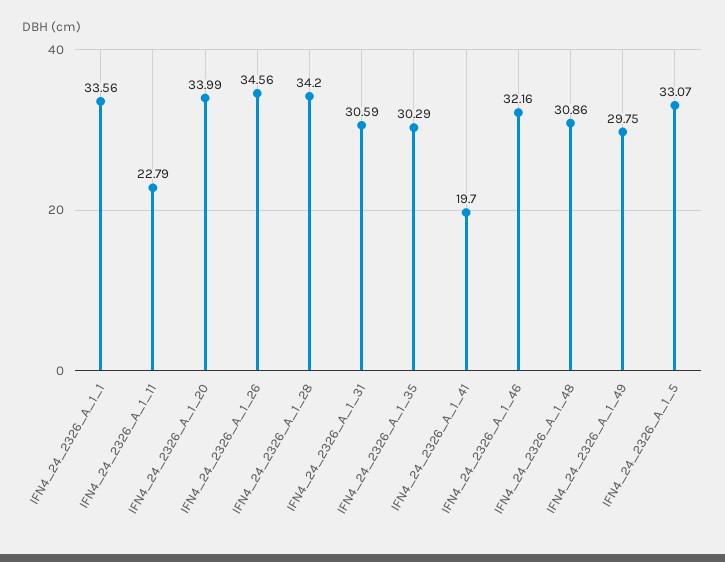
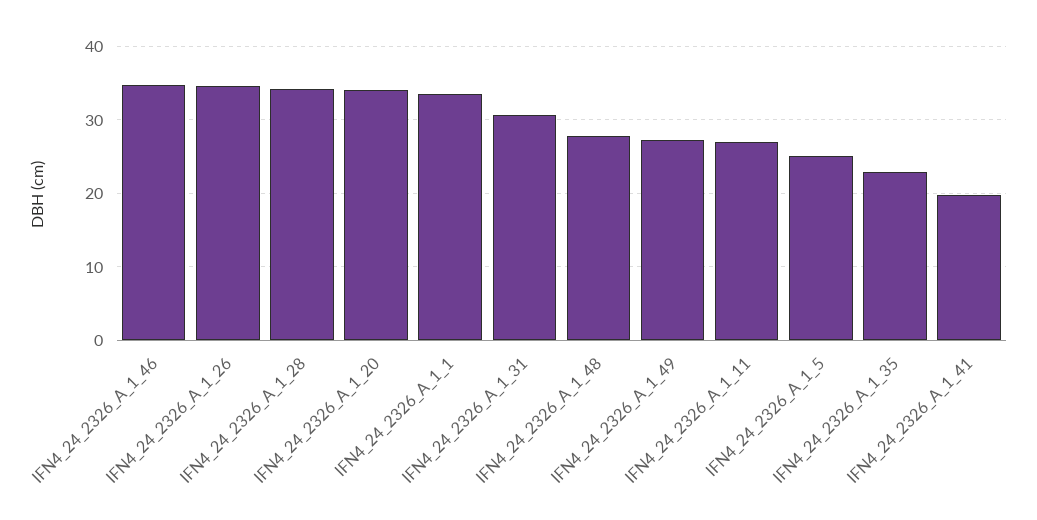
IFN4_24_2326_A_1_11: 22.79 -> 27
IFN4_24_2326_A_1_35: 30.29 -> 23
IFN4_24_2326_A_1_46: 32.16 -> 35
IFN4_24_2326_A_1_48: 30.86 -> 28
IFN4_24_2326_A_1_49: 29.75 -> 27
IFN4_24_2326_A_1_5: 33.07 -> 25

